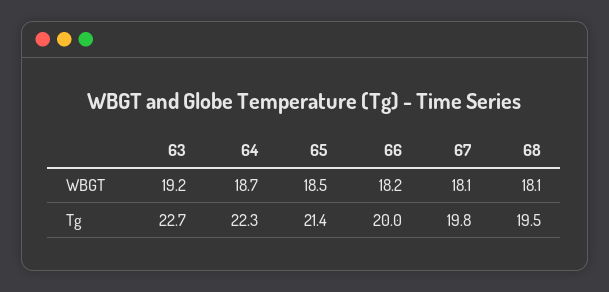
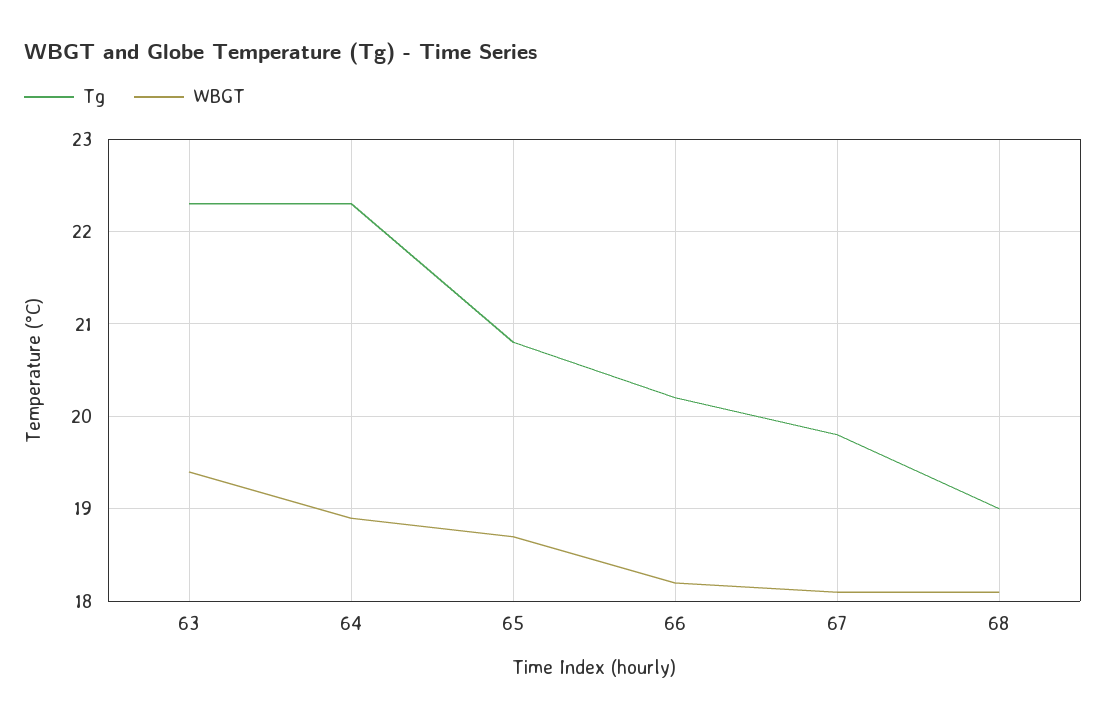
WBGT, 63: 19.2 -> 19.4
WBGT, 64: 18.7 -> 18.9
WBGT, 65: 18.5 -> 18.7
Tg, 63: 22.7 -> 22.3
Tg, 65: 21.4 -> 20.8
Tg, 66: 20 -> 20.2
Tg, 68: 19.5 -> 19

